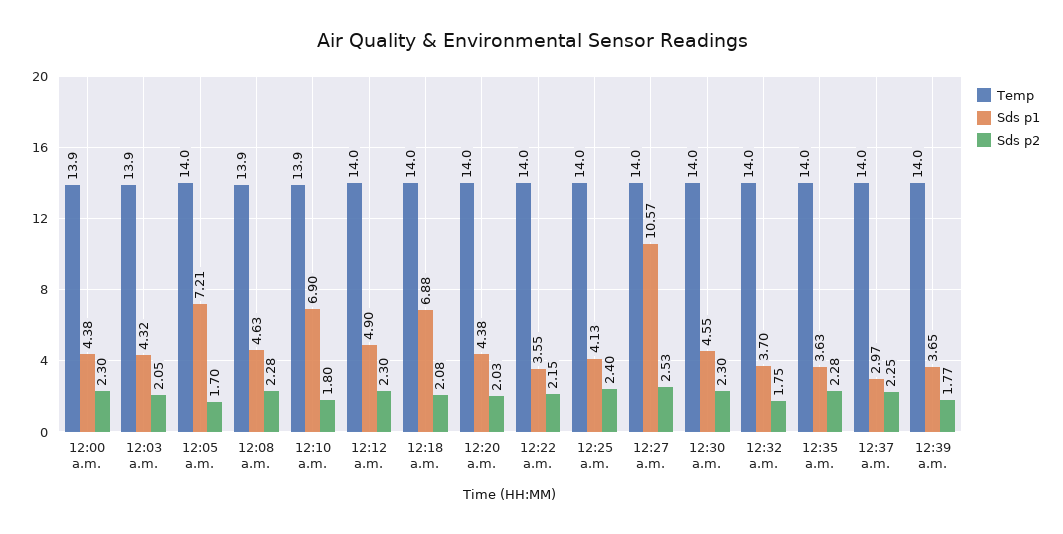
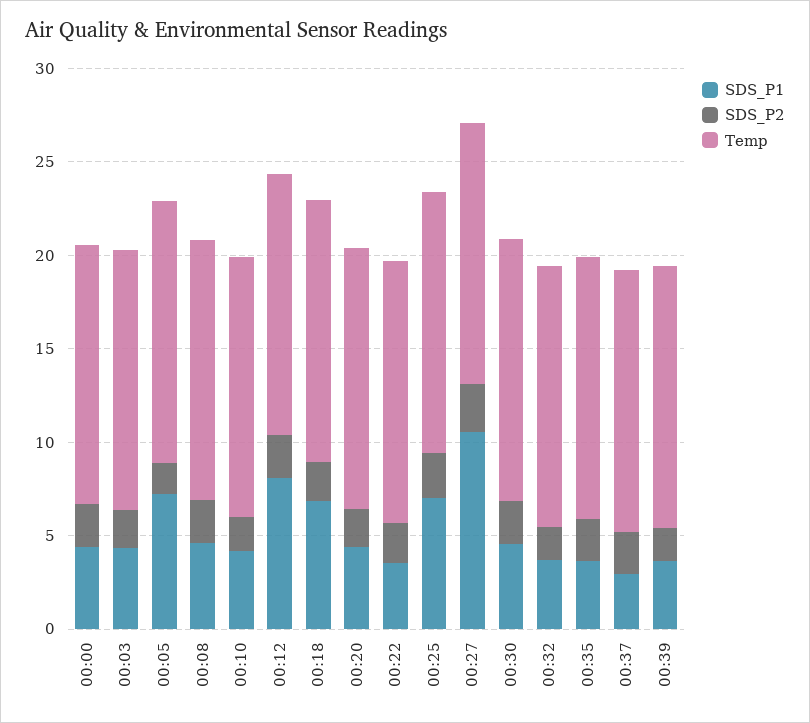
Sds p1, 12:10 a.m.: 6.9 -> 4
Sds p1, 12:12 a.m.: 4.9 -> 8
Sds p1, 12:25 a.m.: 4.13 -> 7

